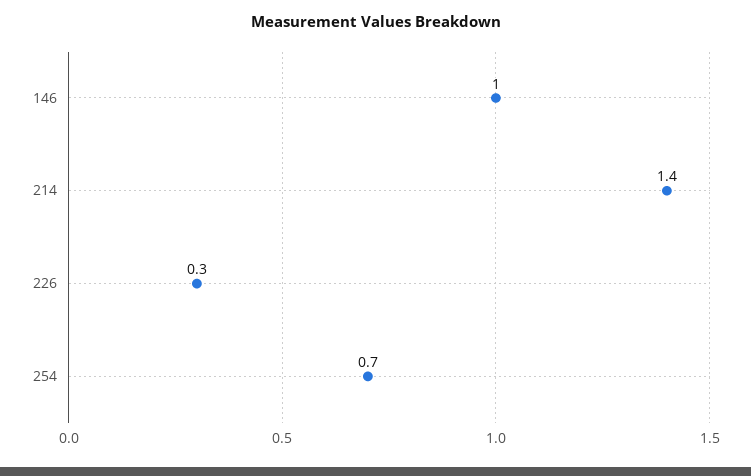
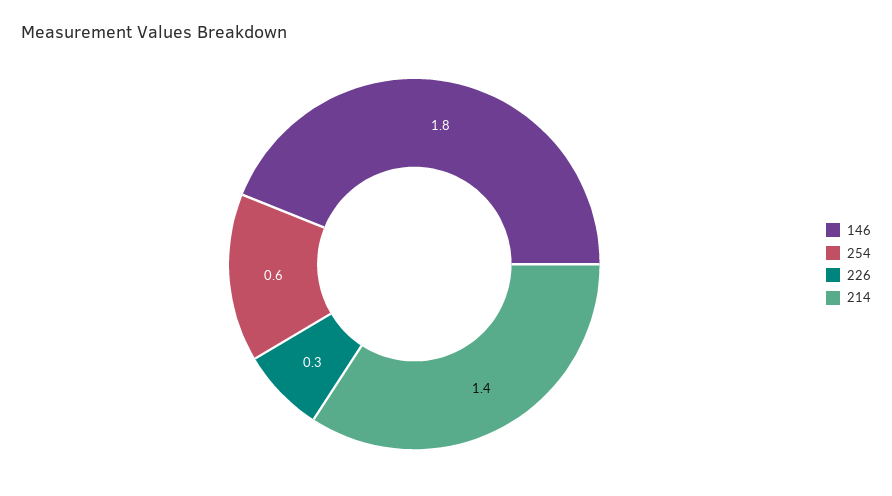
146: 1 -> 1.8
254: 0.7 -> 0.6

